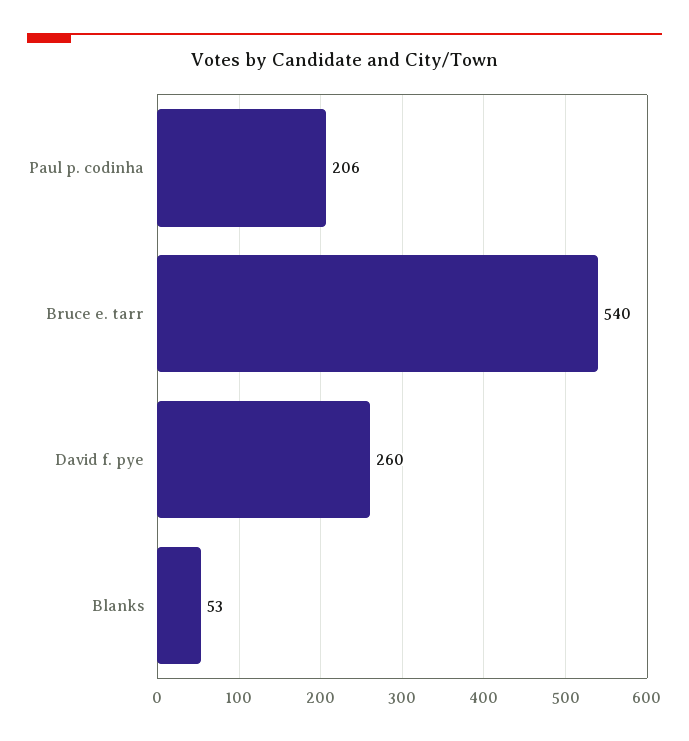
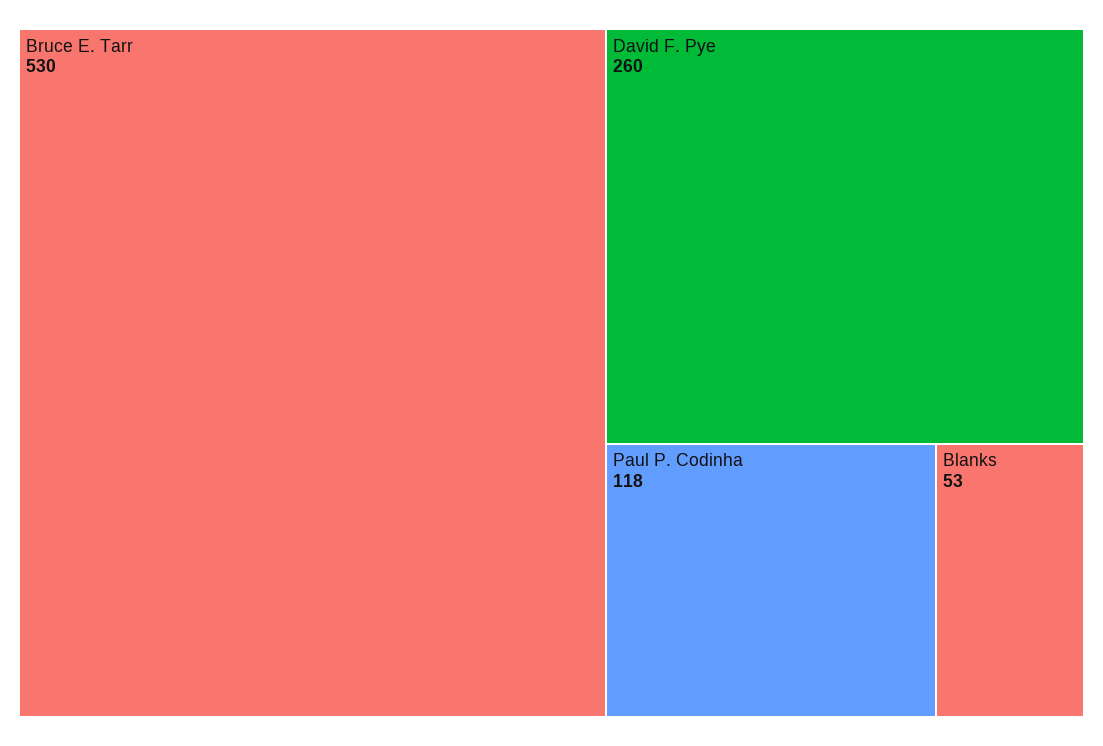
Paul p. codinha: 206 -> 118
Bruce e. tarr: 540 -> 530

